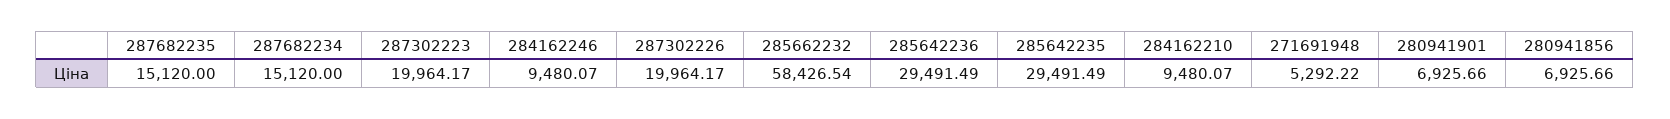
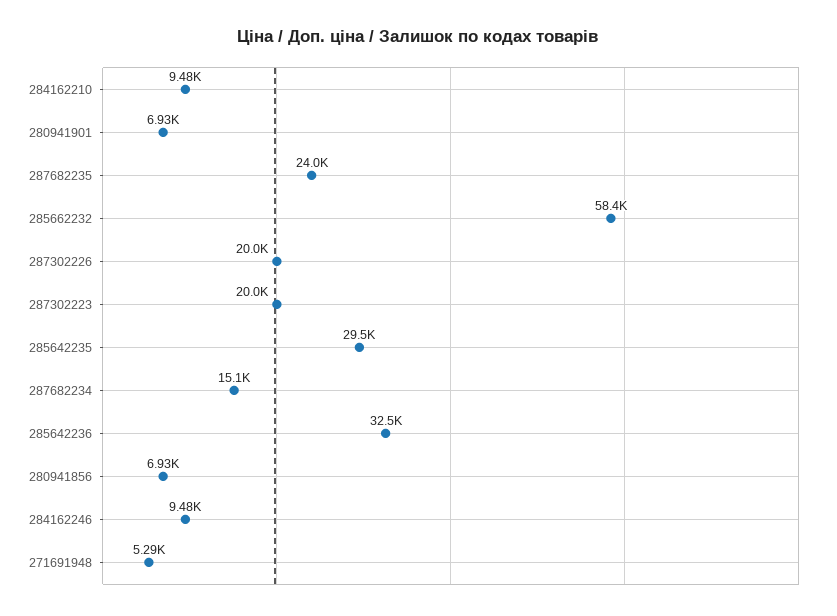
287682235: 15120 -> 24000
285642236: 29491.49 -> 32500

